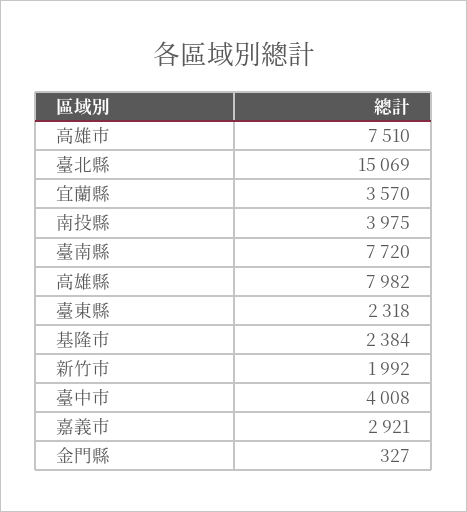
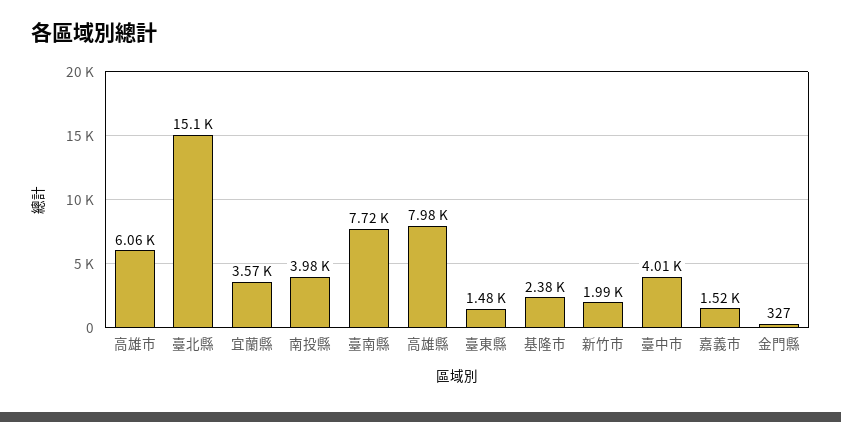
高雄市: 7510 -> 6060
臺東縣: 2318 -> 1480
嘉義市: 2921 -> 1520

